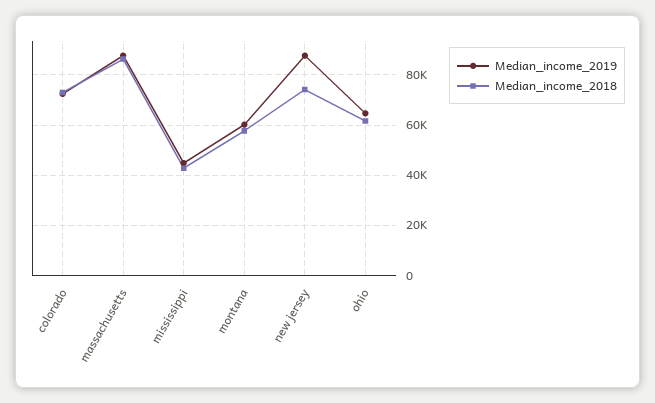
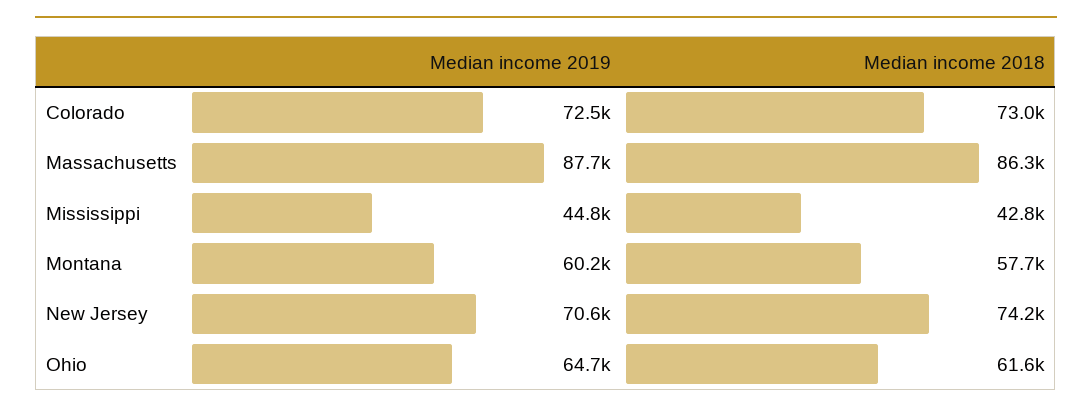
Median_income_2019, new jersey: 87500 -> 70600

